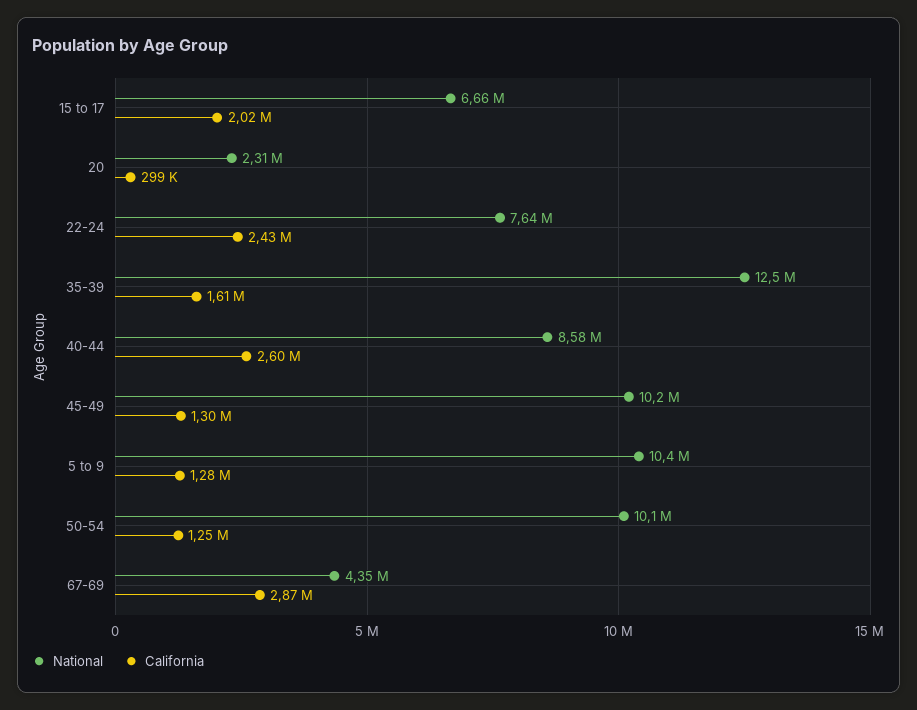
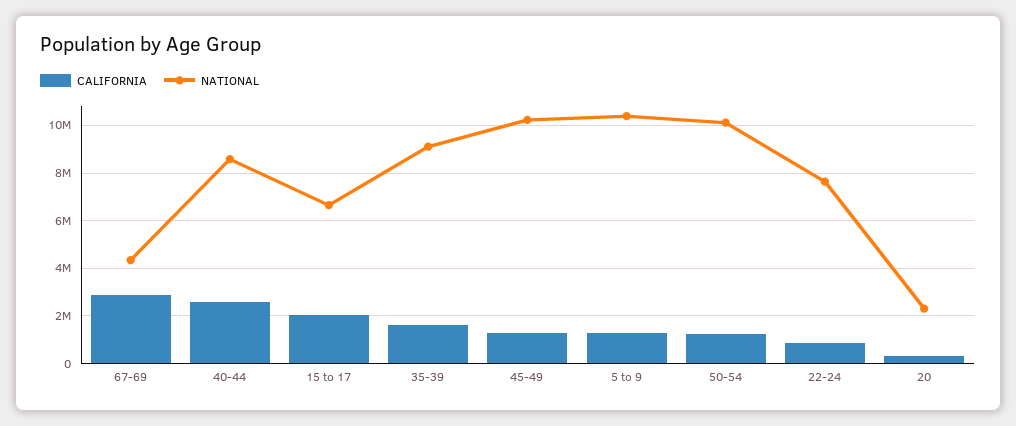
California, 22-24: 2430000 -> 1000000
National, 35-39: 12500000 -> 9000000

